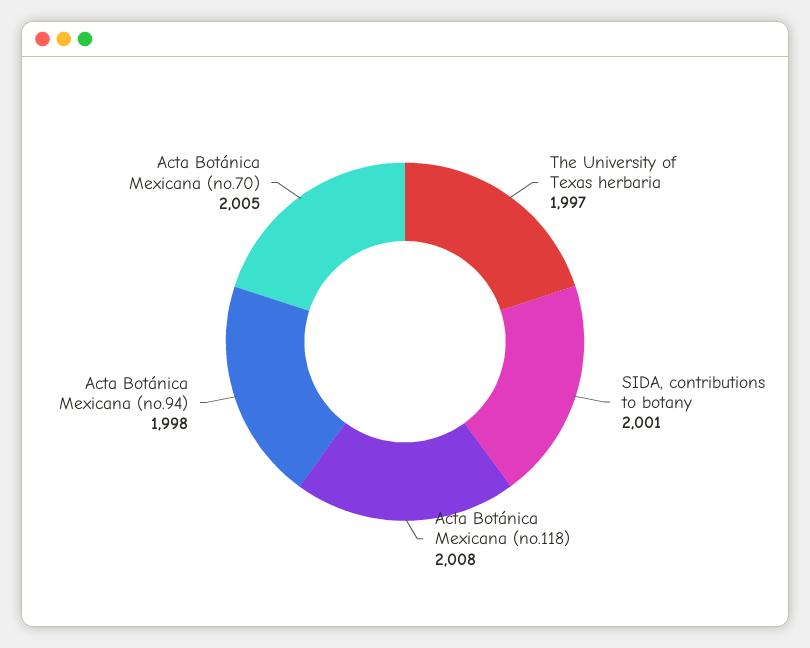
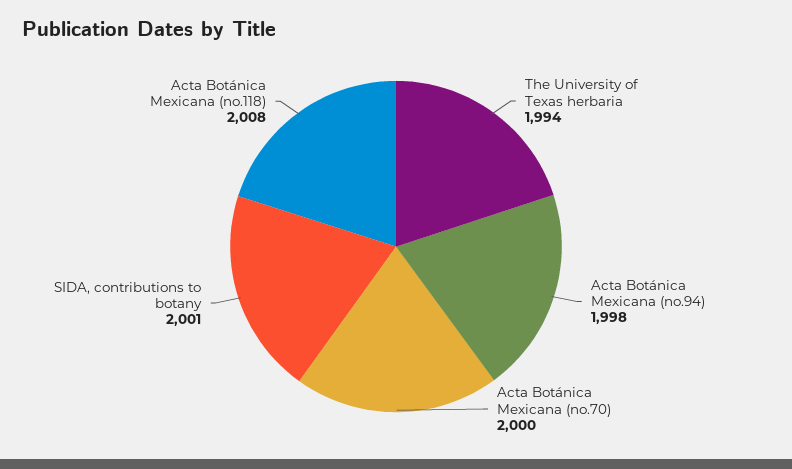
The University of Texas herbaria: 1997 -> 1994
Acta Botánica Mexicana (no.70): 2005 -> 2000

